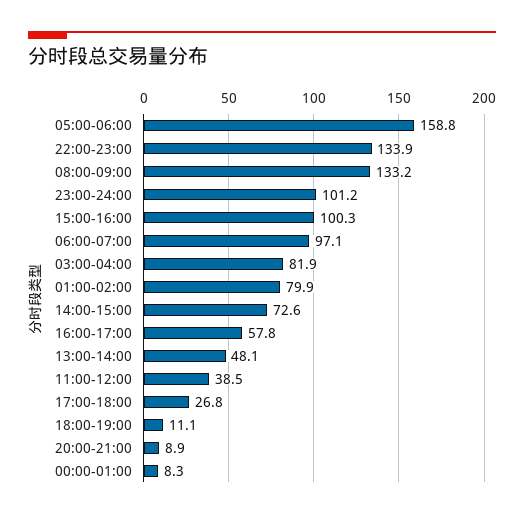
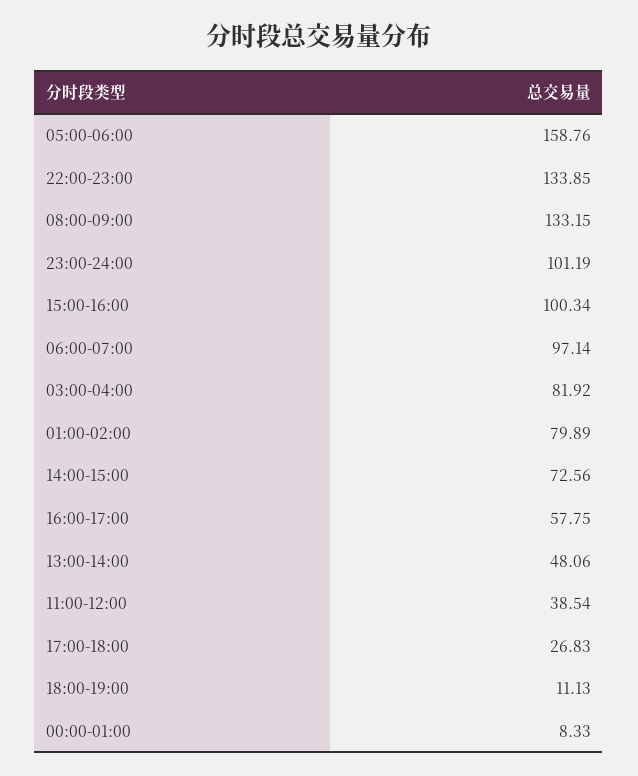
20:00-21:00: 8.9 -> none

